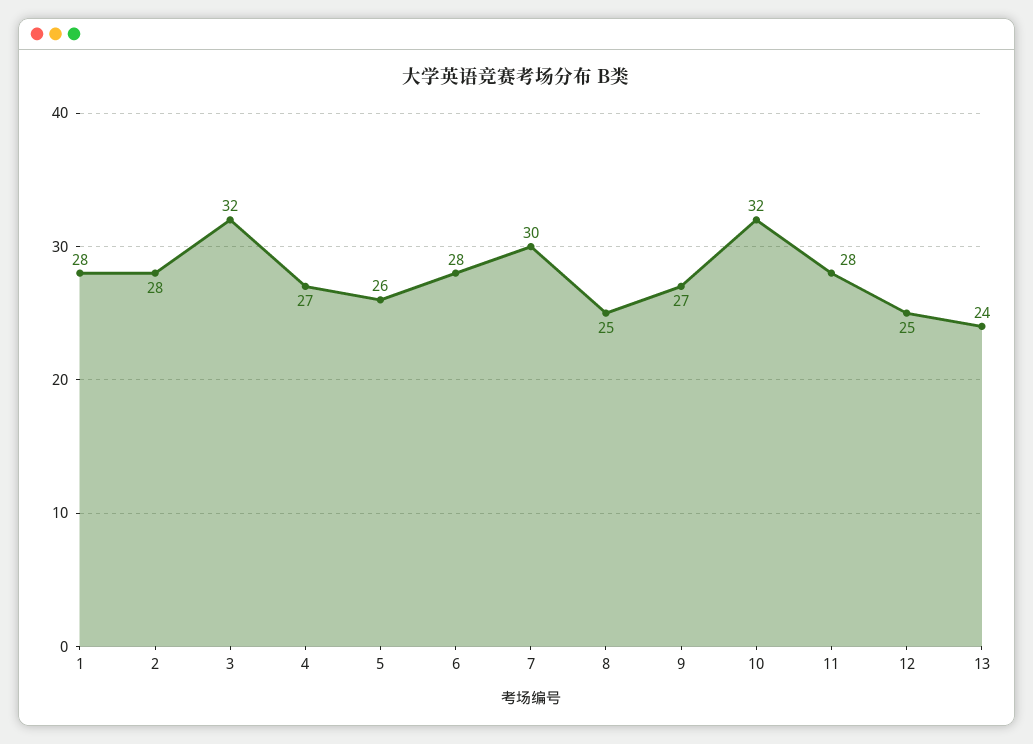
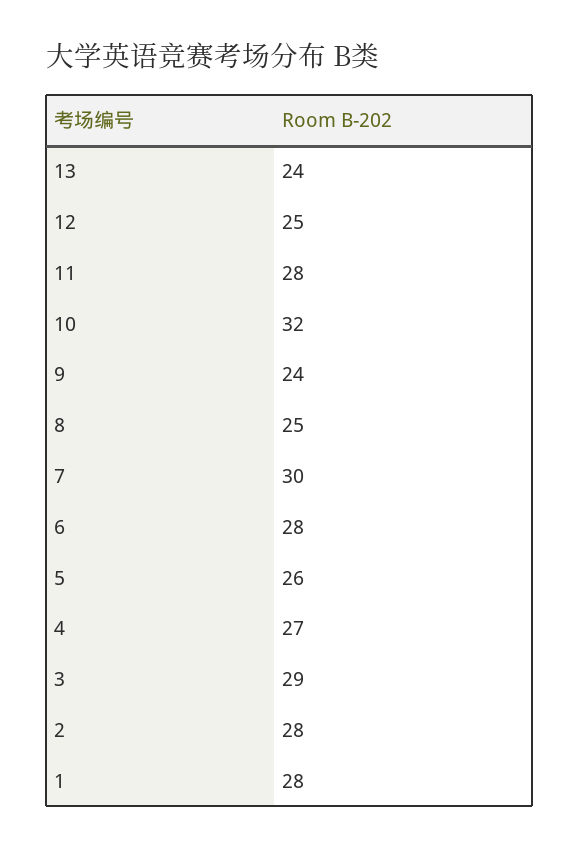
3: 32 -> 29
9: 27 -> 24

